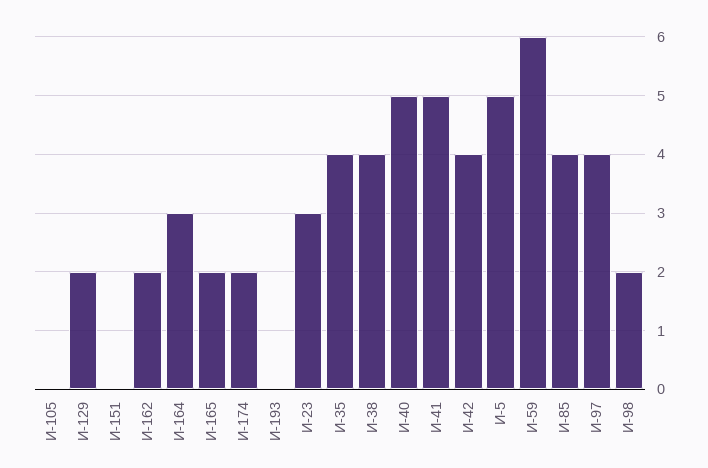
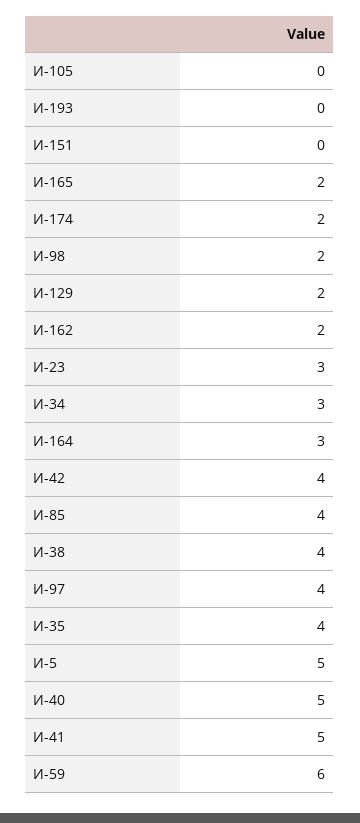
И-34: none -> 3

